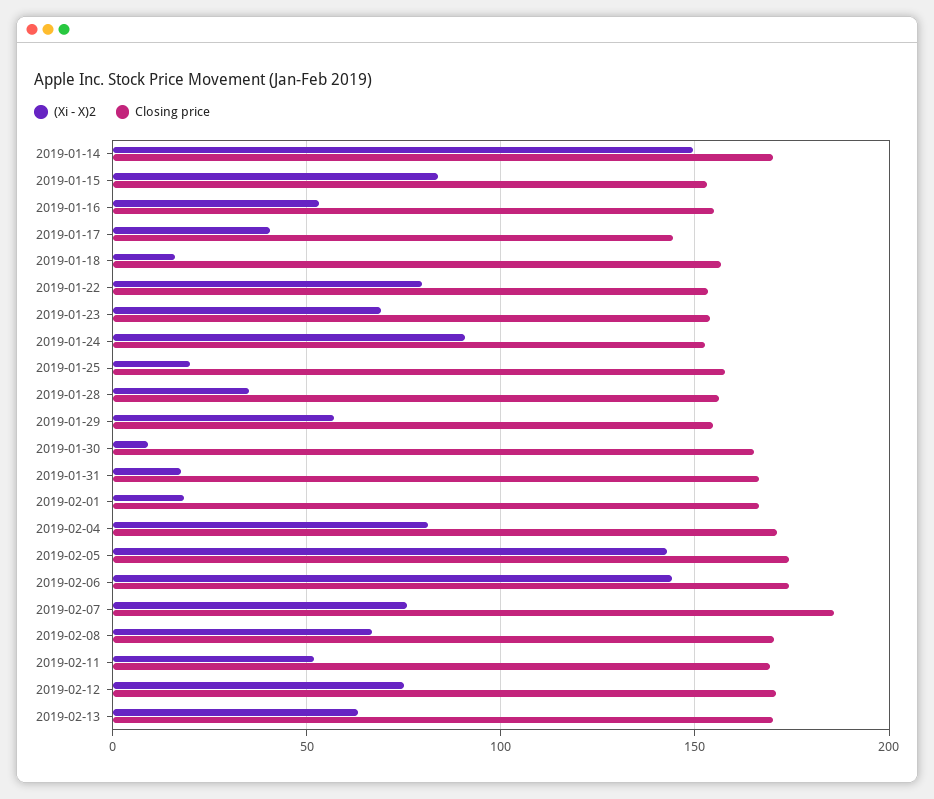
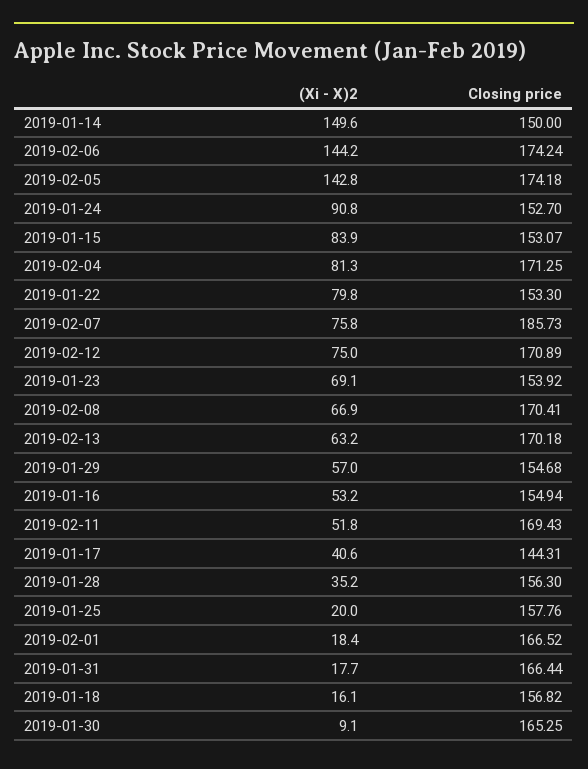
Closing price, 2019-01-14: 170 -> 150

